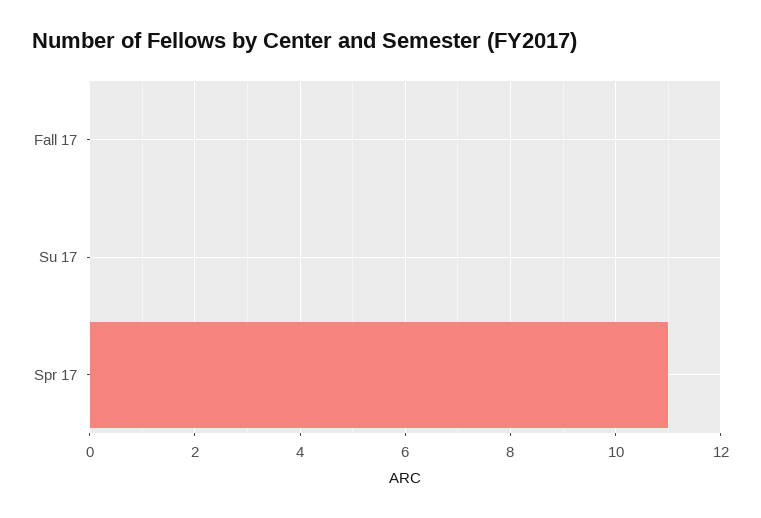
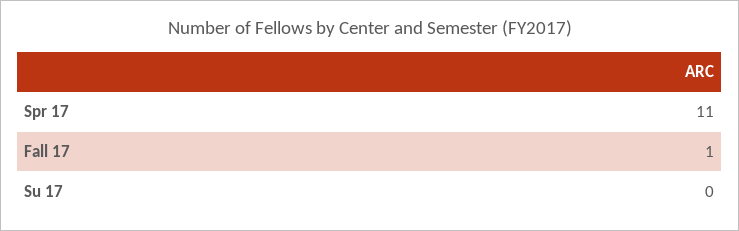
Fall 17: 0 -> 1

